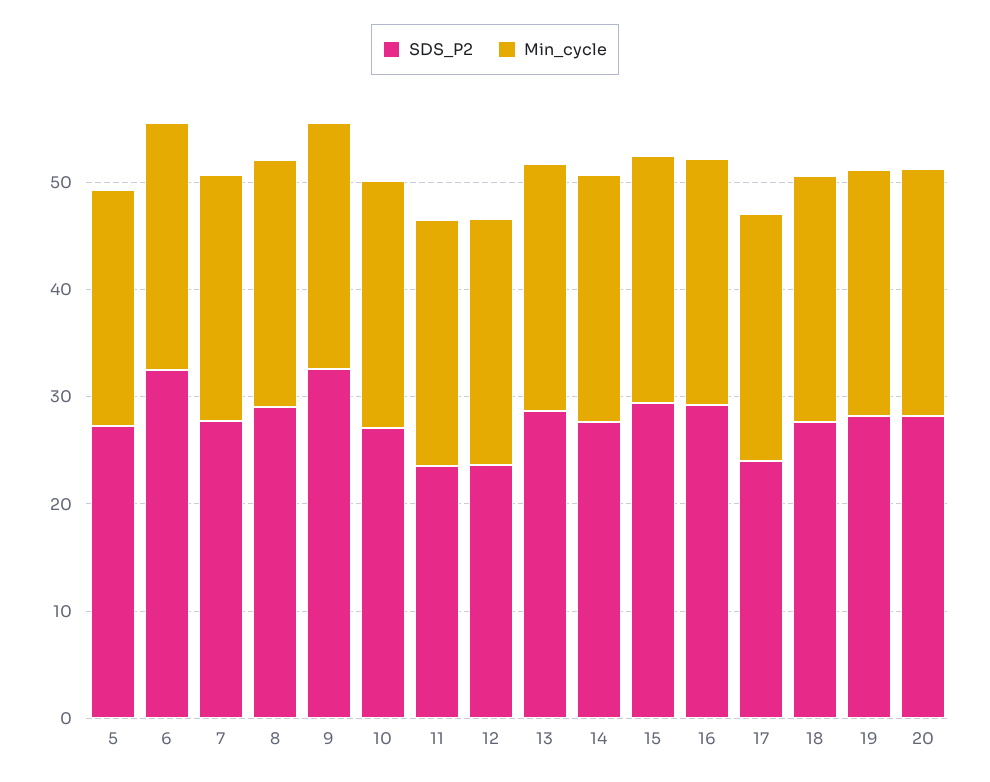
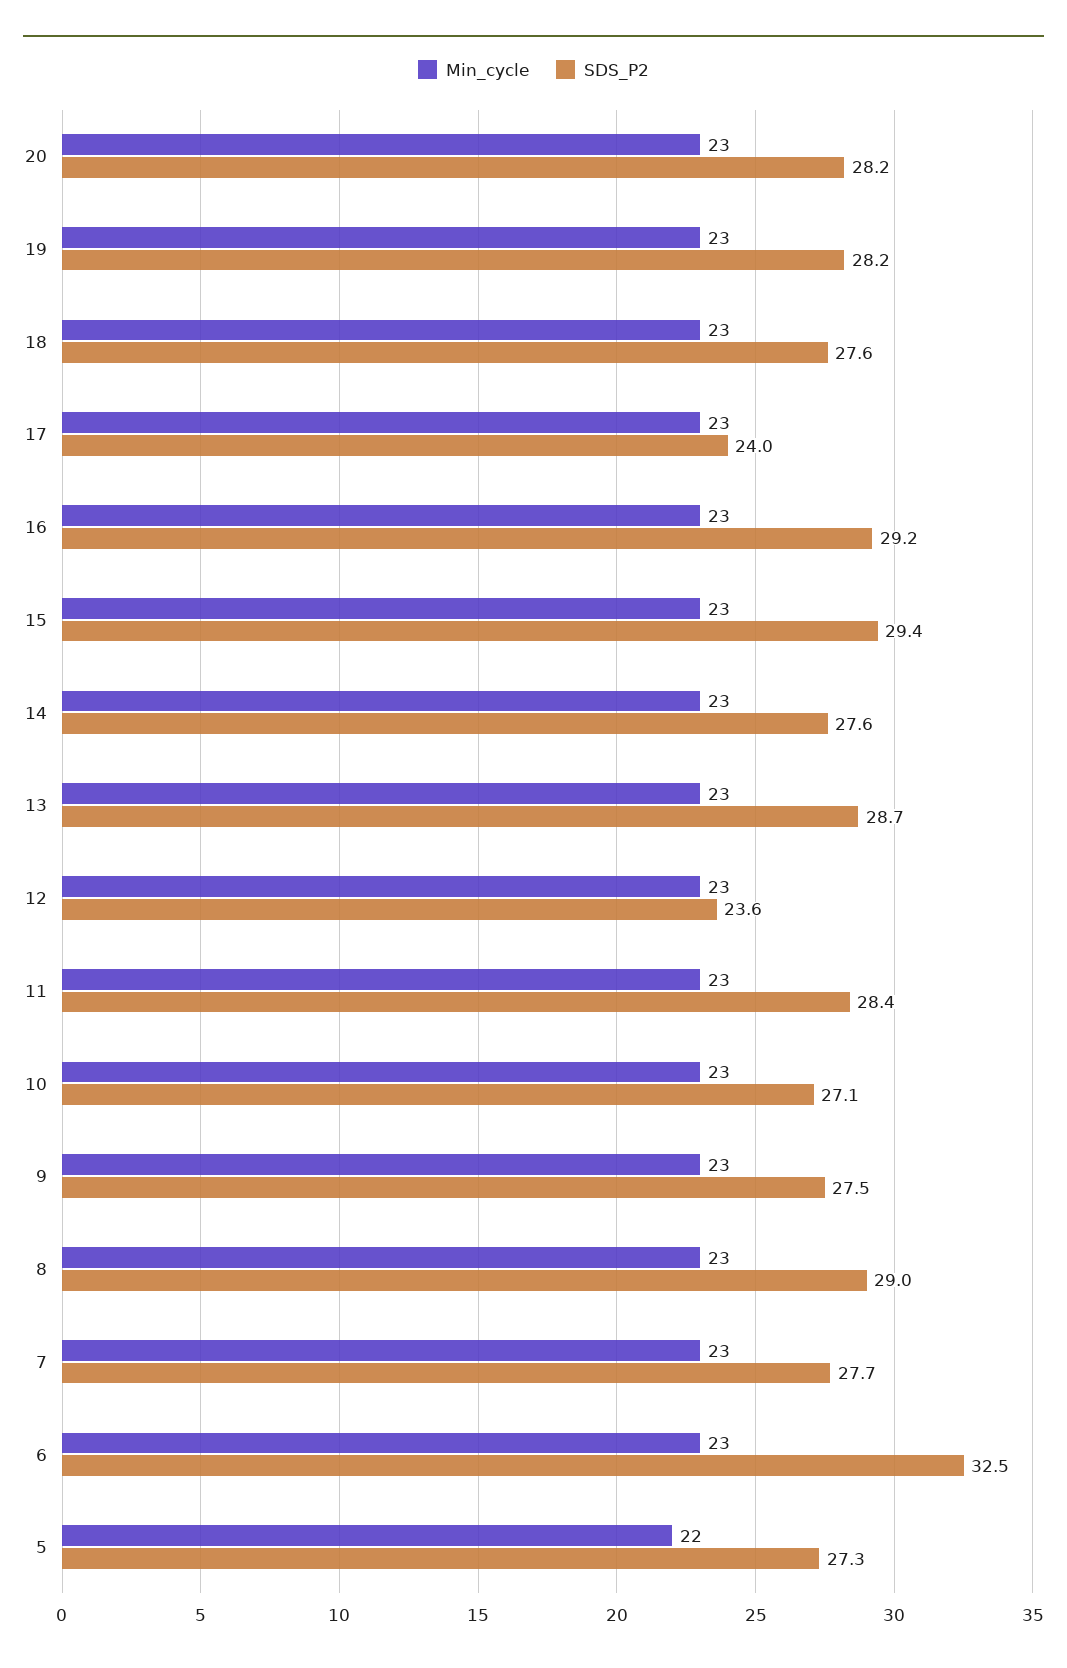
SDS_P2, 9: 32 -> 27.5
SDS_P2, 11: 24 -> 28.4

